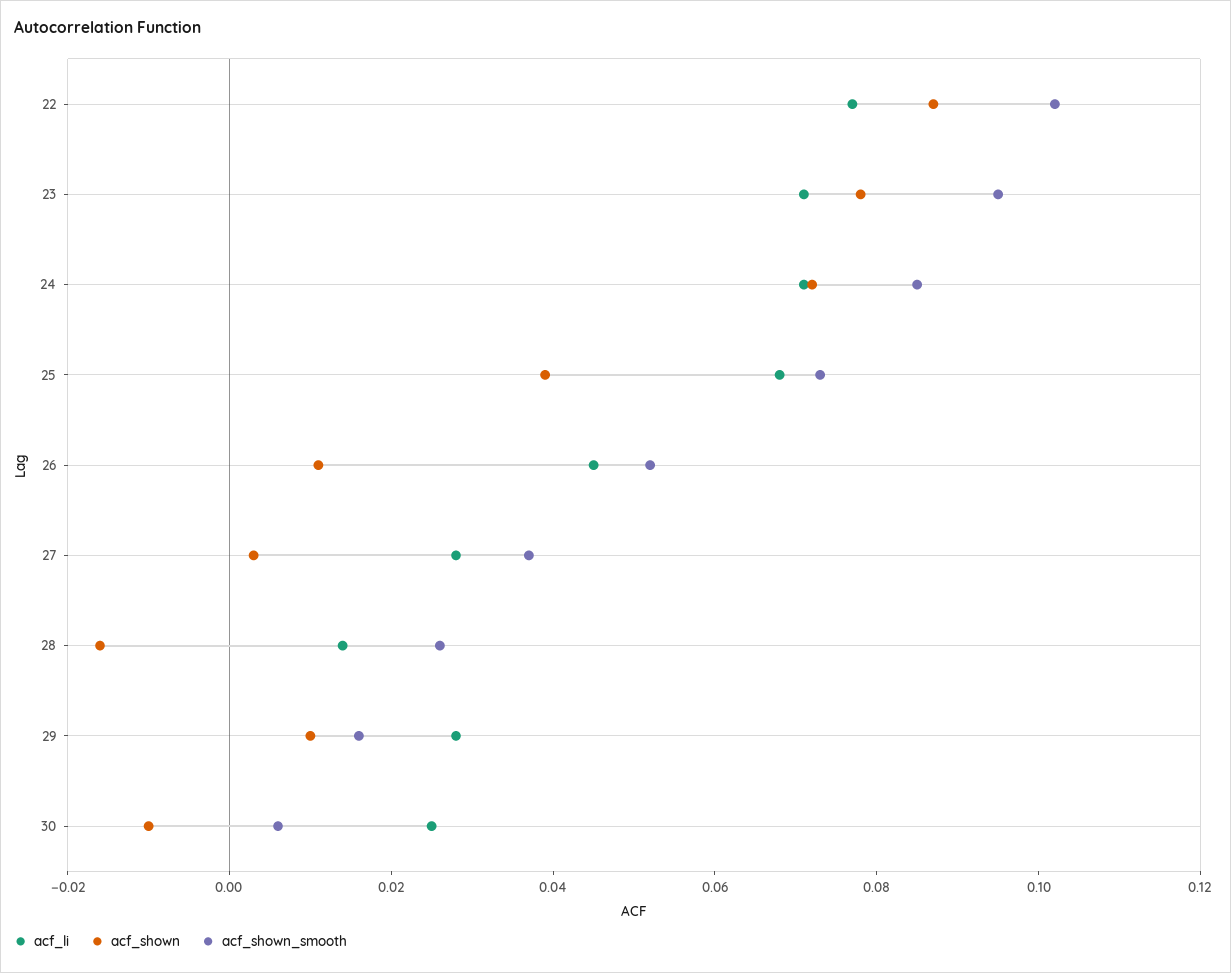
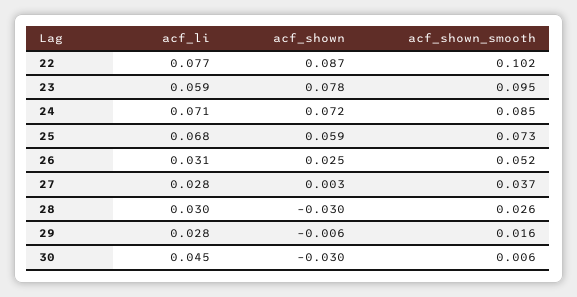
acf_li, 23: 0.07 -> 0.059
acf_shown, 25: 0.04 -> 0.059
acf_li, 26: 0.045 -> 0.031
acf_shown, 26: 0.01 -> 0.025
acf_li, 28: 0.015 -> 0.03
acf_shown, 28: -0.015 -> -0.03
acf_shown, 29: 0.01 -> -0.006
acf_li, 30: 0.025 -> 0.045
acf_shown, 30: -0.01 -> -0.03

